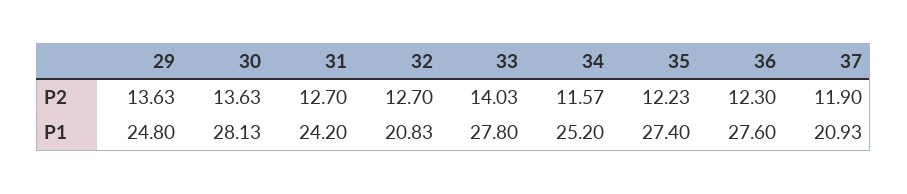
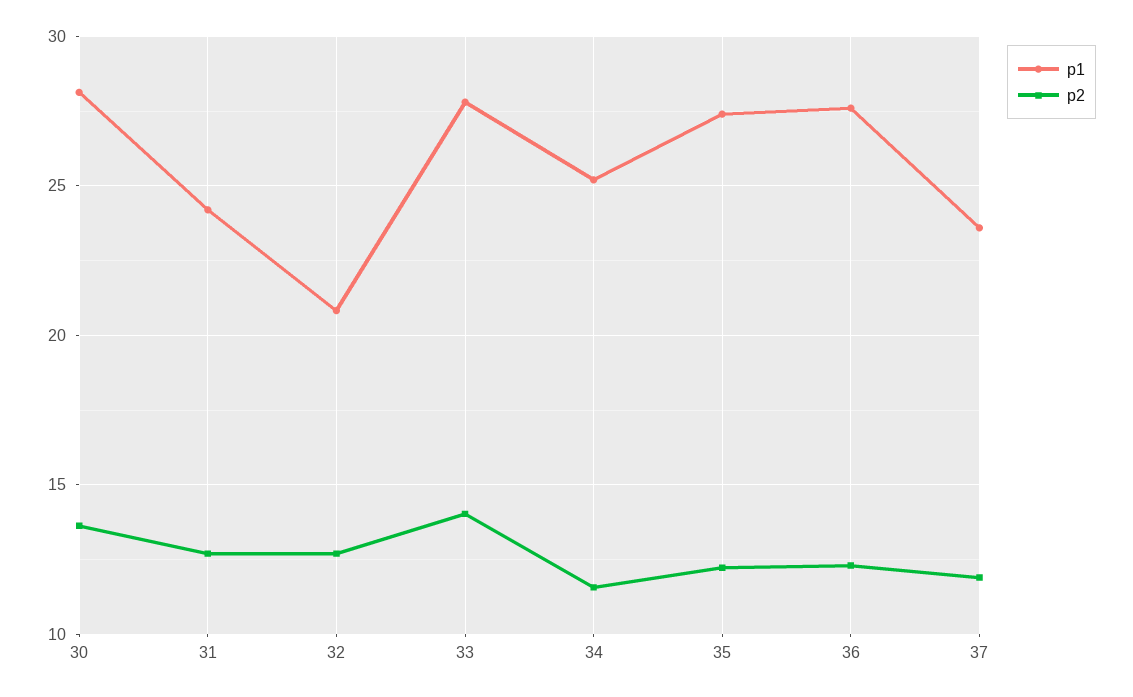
P2, 29: 13.63 -> none
P1, 29: 24.8 -> none
P1, 37: 20.93 -> 23.5

